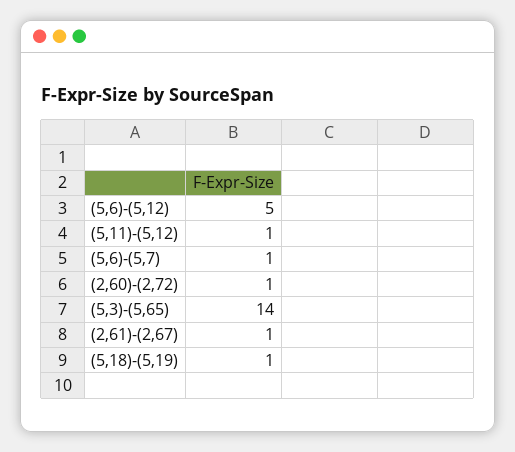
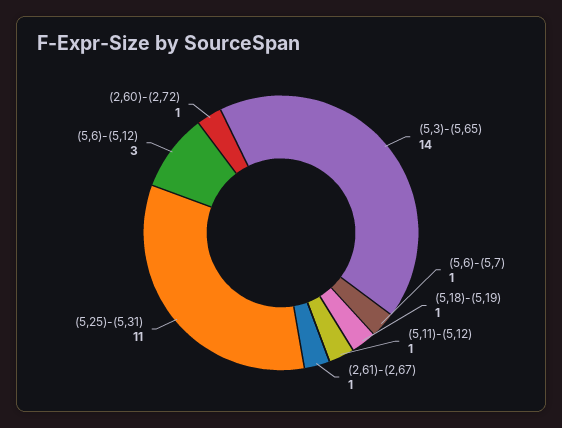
(5,6)-(5,12): 5 -> 3
(5,25)-(5,31): none -> 11

